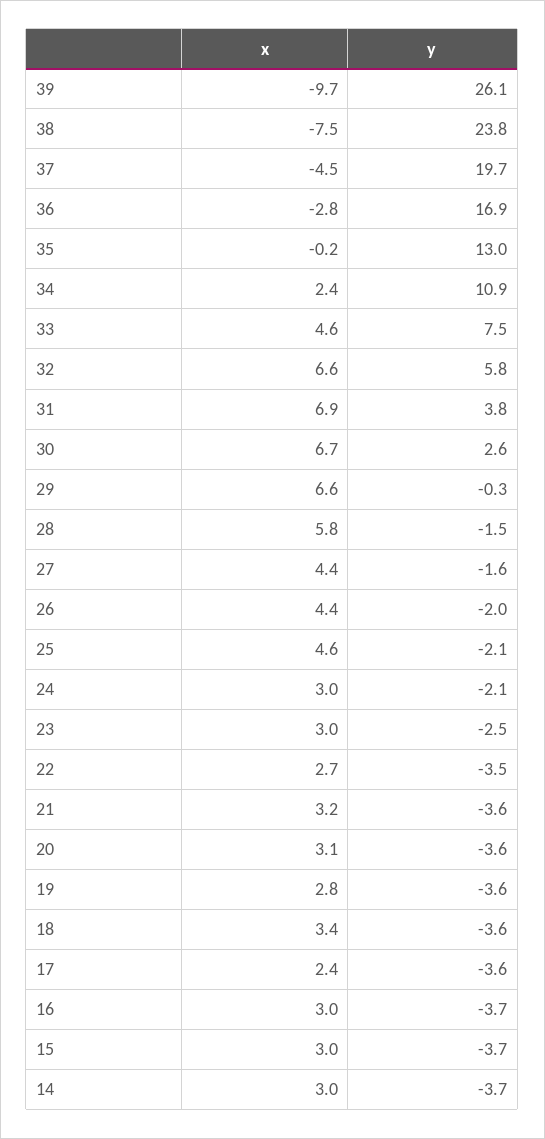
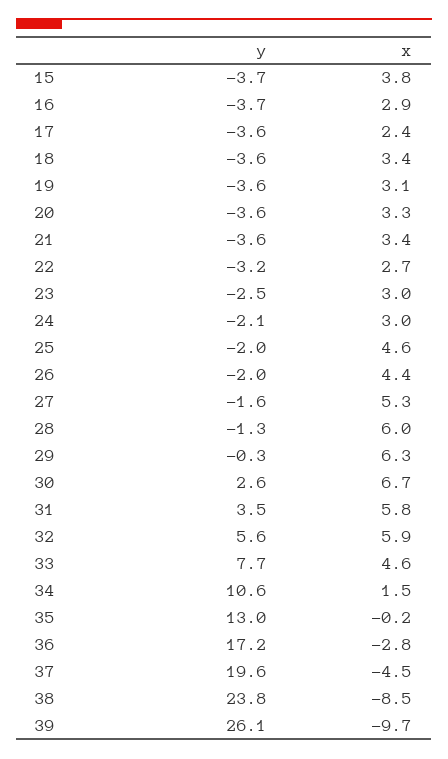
x, 38: -7.5 -> -8.5
y, 37: 19.7 -> 19.6
y, 36: 16.9 -> 17.2
x, 34: 2.4 -> 1.5
y, 34: 10.9 -> 10.6
y, 33: 7.5 -> 7.7
x, 32: 6.6 -> 5.9
y, 32: 5.8 -> 5.6
x, 31: 6.9 -> 5.8
y, 31: 3.8 -> 3.5
x, 29: 6.6 -> 6.3
x, 28: 5.8 -> 6
y, 28: -1.5 -> -1.3
x, 27: 4.4 -> 5.3
y, 25: -2.1 -> -2
y, 22: -3.5 -> -3.2
x, 21: 3.2 -> 3.4
x, 20: 3.1 -> 3.3
x, 19: 2.8 -> 3.1
x, 16: 3 -> 2.9
x, 15: 3 -> 3.8
x, 14: 3 -> none
y, 14: -3.7 -> none

